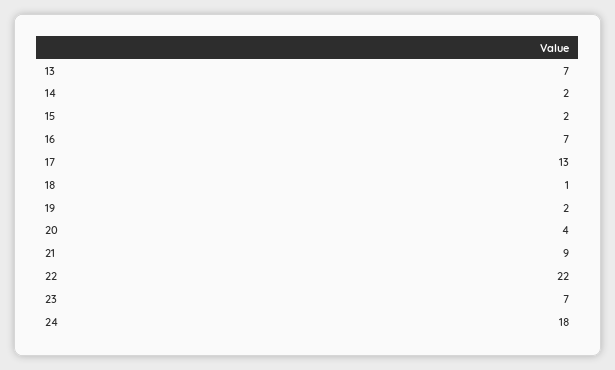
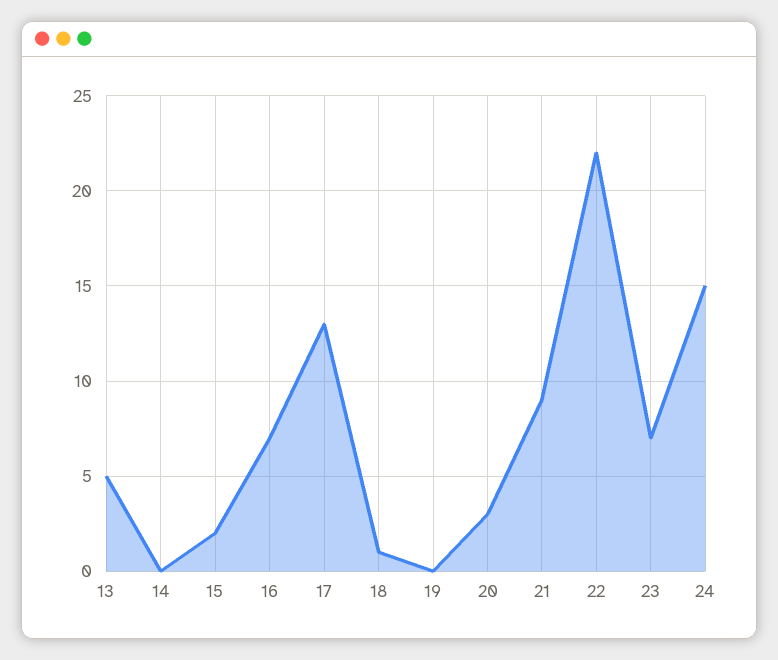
13: 7 -> 5
14: 2 -> 0
19: 2 -> 0
20: 4 -> 3
24: 18 -> 15

